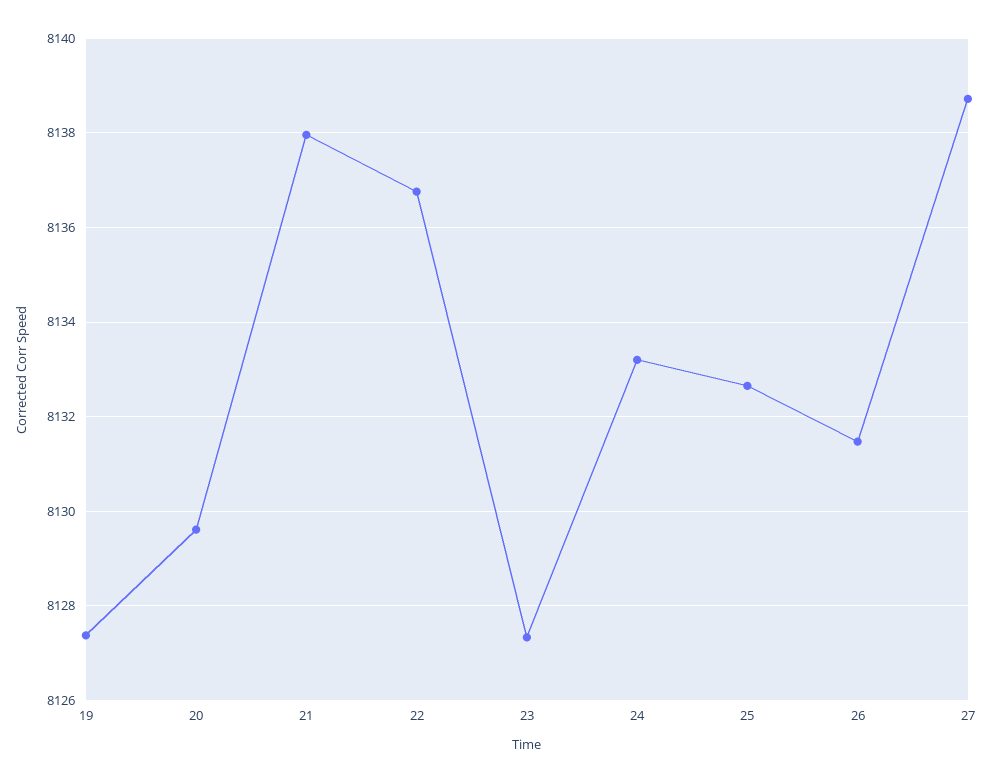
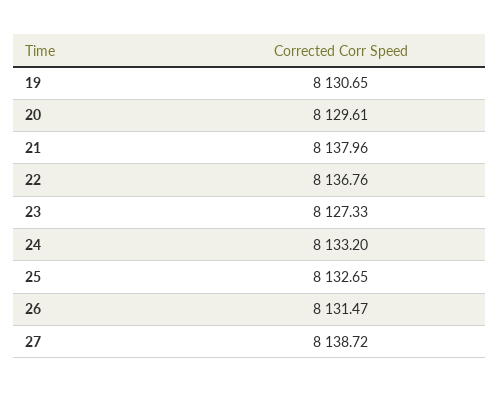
19: 8127.4 -> 8130.65

